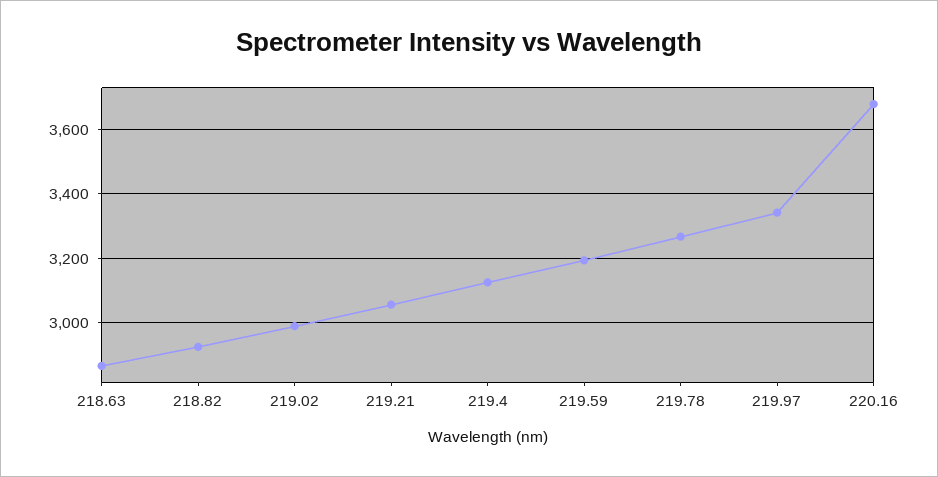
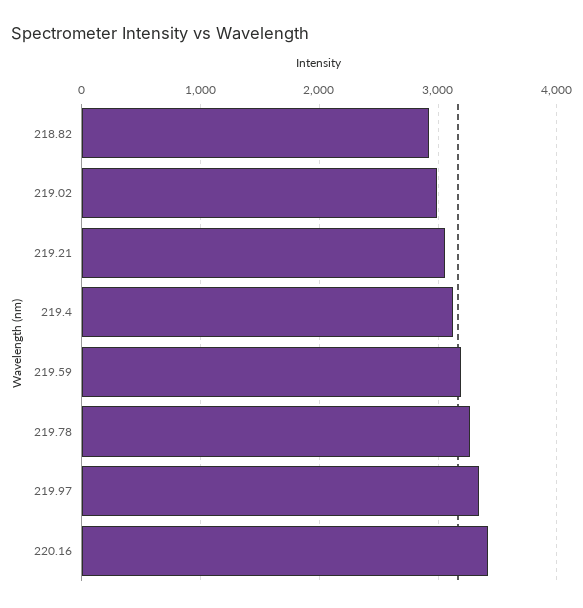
218.63: 2860 -> none
220.16: 3680 -> 3400

